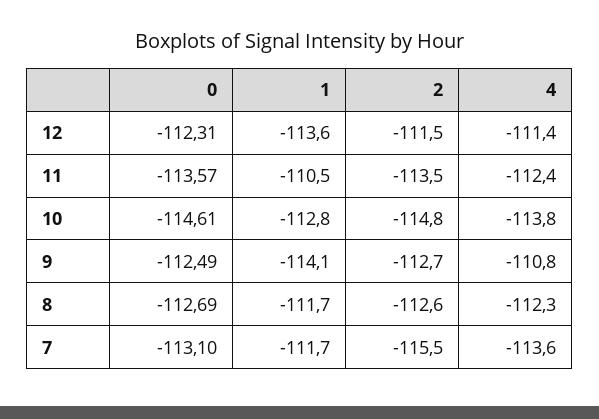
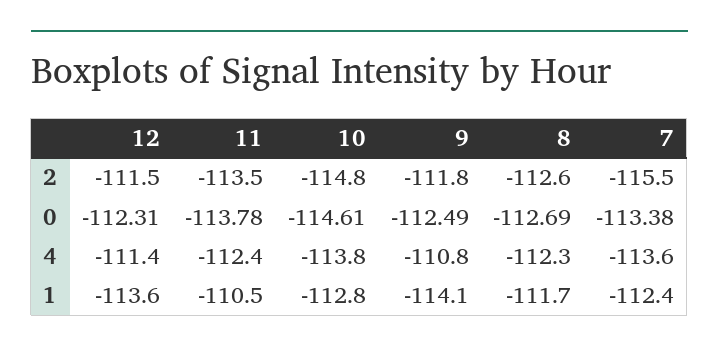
0, 11: -113.57 -> -113.78
2, 9: -112.7 -> -111.8
0, 7: -113.1 -> -113.38
1, 7: -111.7 -> -112.4

